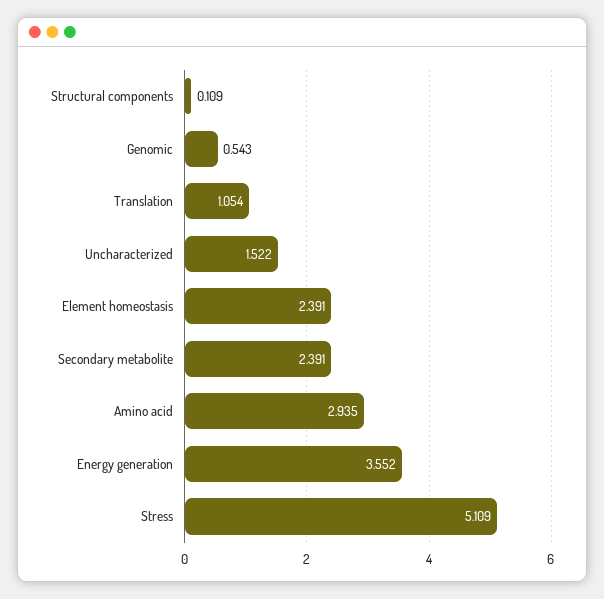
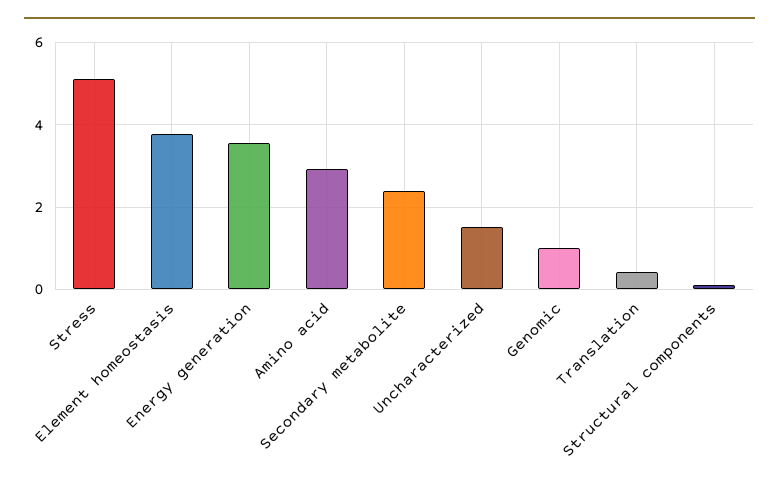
Genomic: 0.543 -> 1
Translation: 1.054 -> 0.4
Element homeostasis: 2.391 -> 3.8

